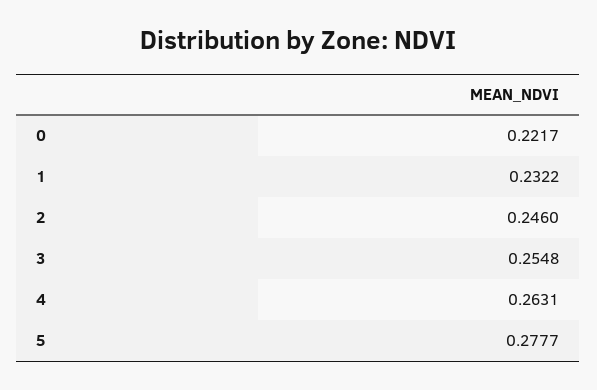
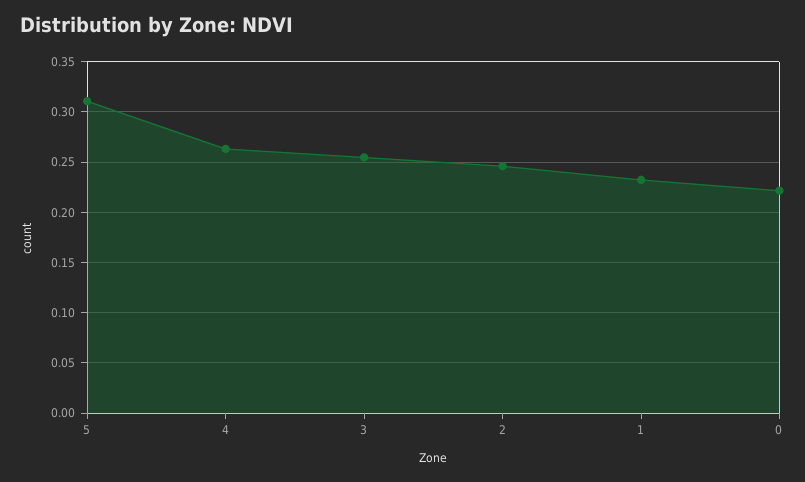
5: 0.2777 -> 0.31

